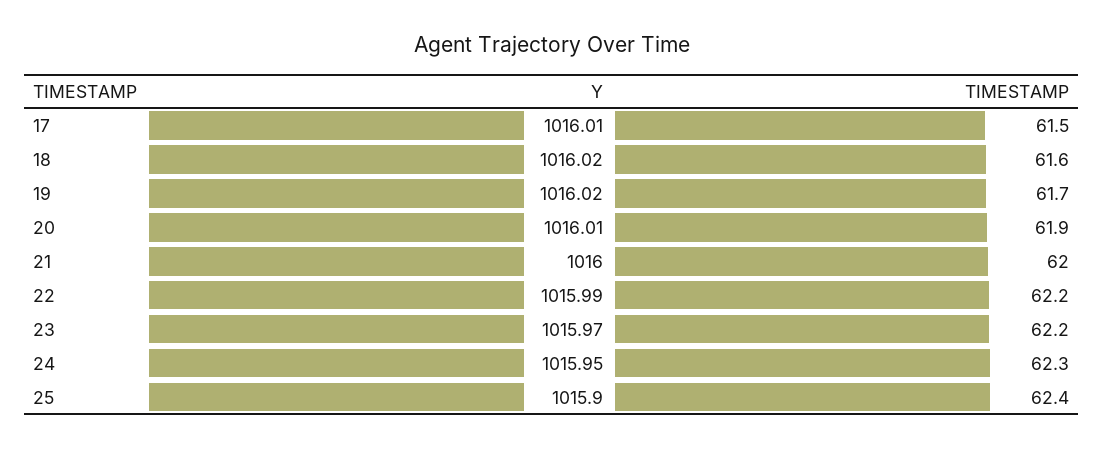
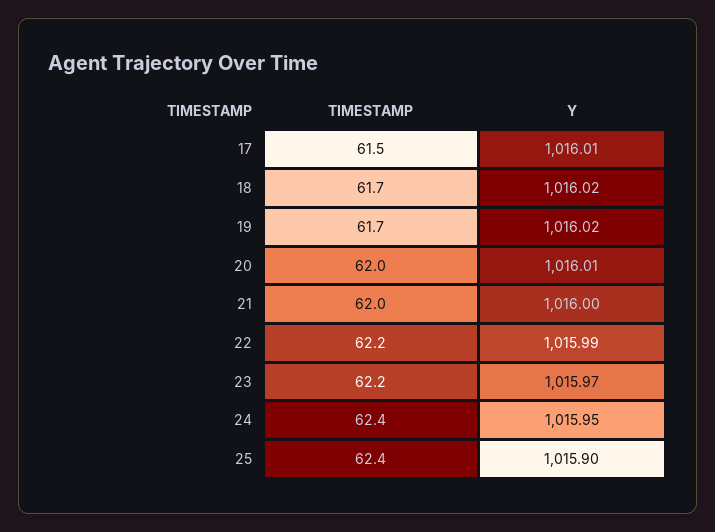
TIMESTAMP, 18: 61.6 -> 61.7
TIMESTAMP, 20: 61.9 -> 62
TIMESTAMP, 24: 62.3 -> 62.4

